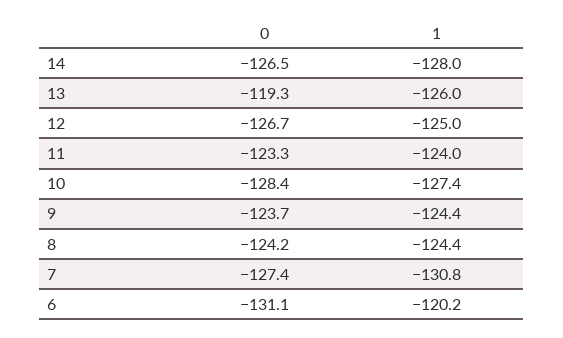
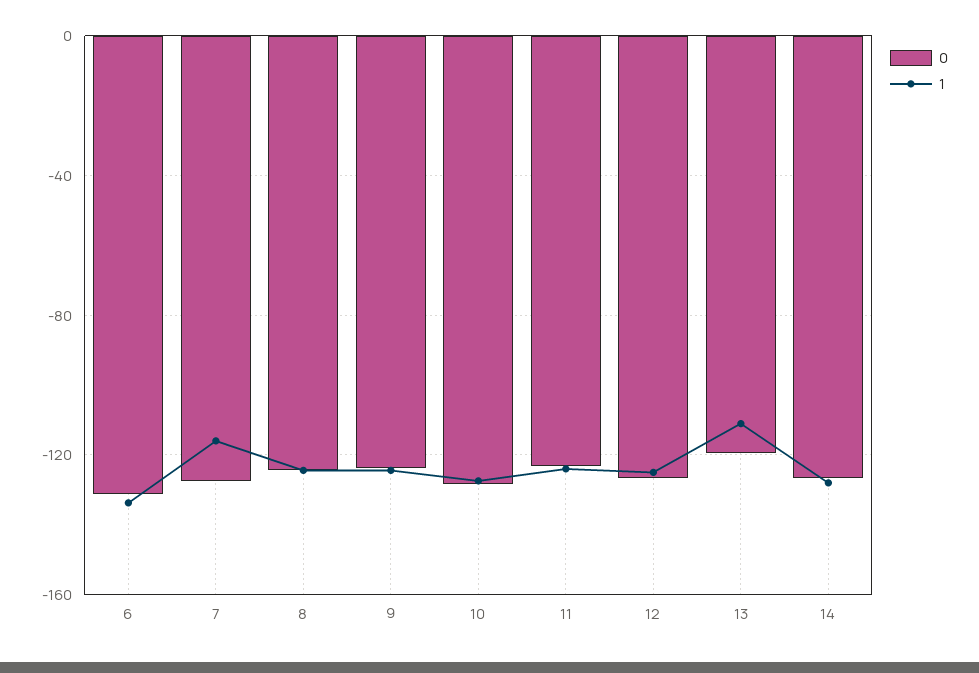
1, 13: -126 -> -110
1, 7: -130.8 -> -115
1, 6: -120.2 -> -135

